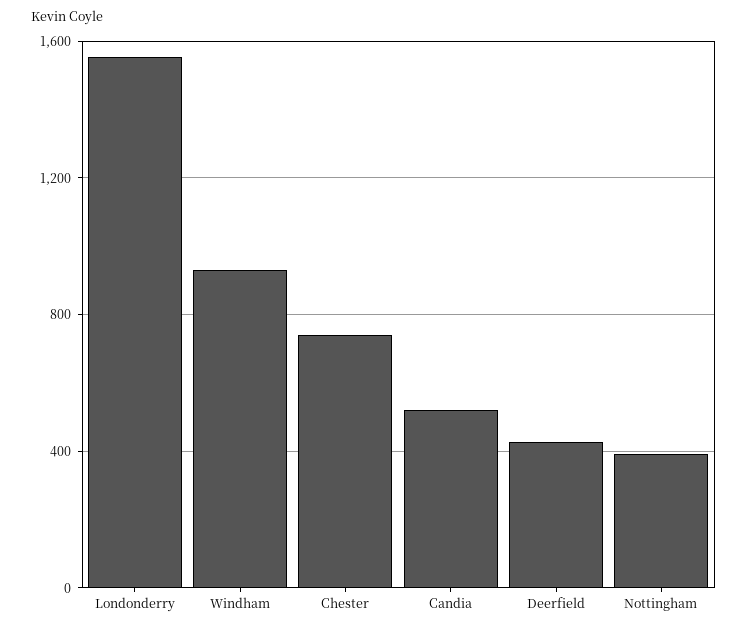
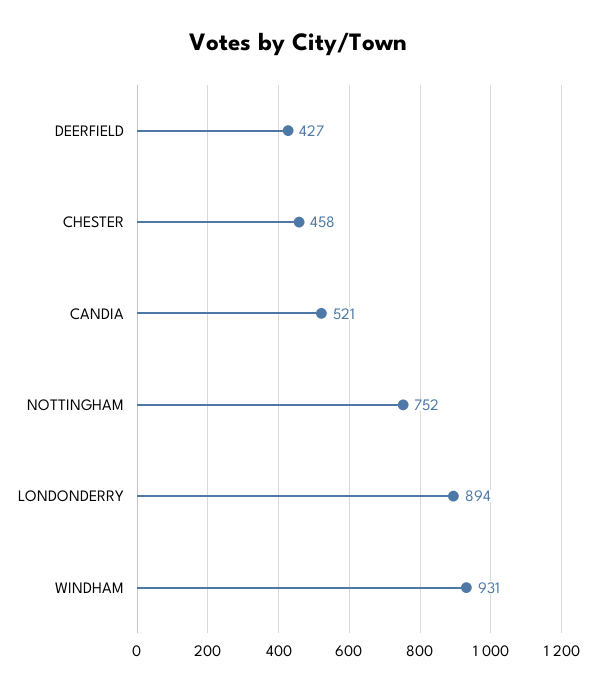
Londonderry: 1550 -> 894
Chester: 750 -> 458
Nottingham: 400 -> 752

